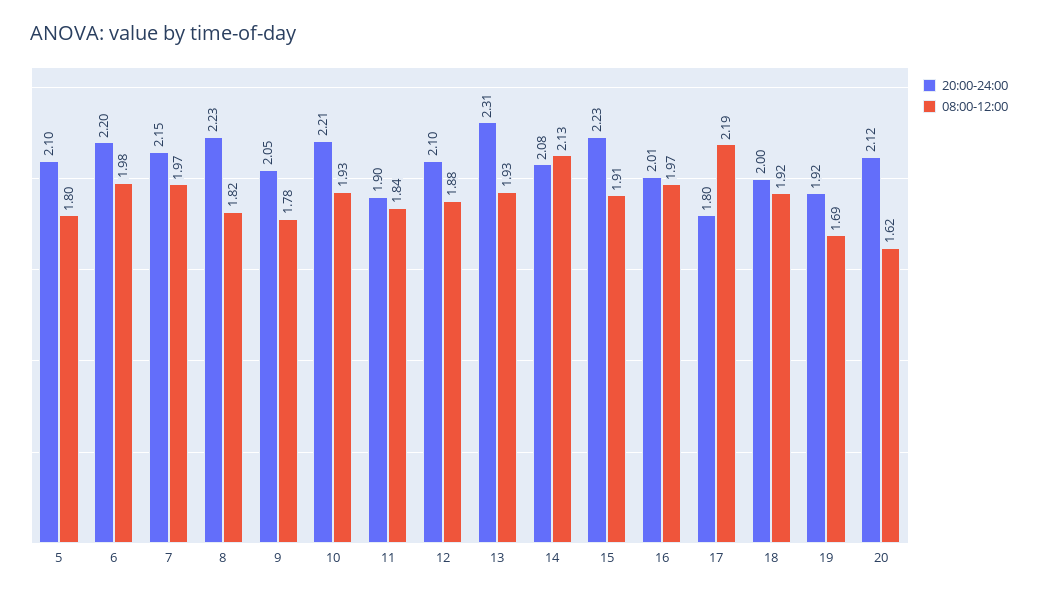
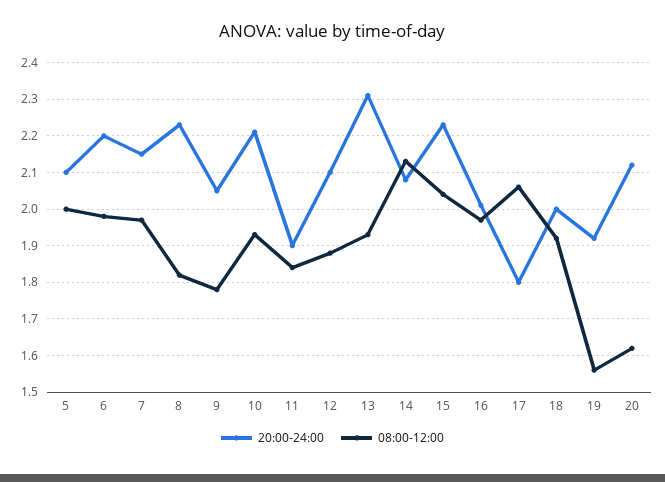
08:00-12:00, 5: 1.8 -> 2
08:00-12:00, 15: 1.91 -> 2.05
08:00-12:00, 17: 2.19 -> 2.05
08:00-12:00, 19: 1.69 -> 1.55

